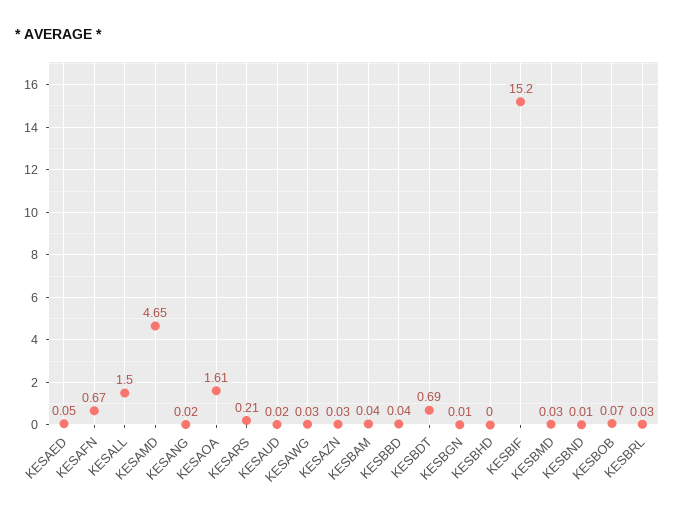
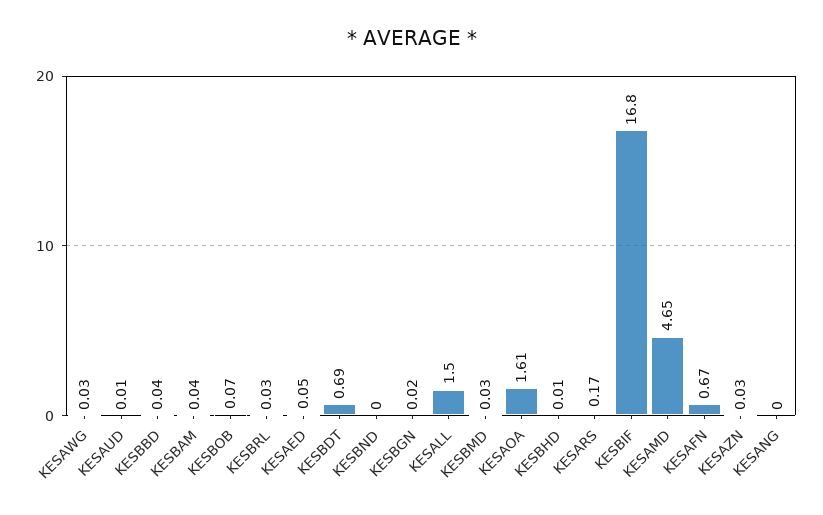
KESANG: 0.02 -> 0
KESARS: 0.21 -> 0.17
KESAUD: 0.02 -> 0.01
KESBGN: 0.01 -> 0.02
KESBHD: 0 -> 0.01
KESBIF: 15.2 -> 16.8
KESBND: 0.01 -> 0

